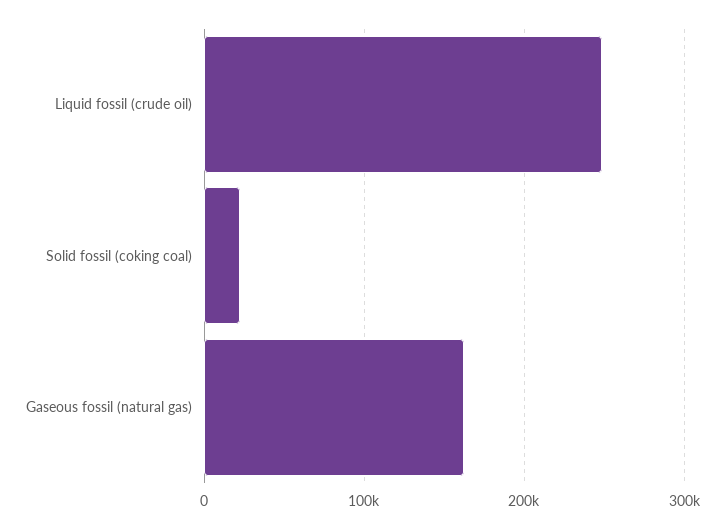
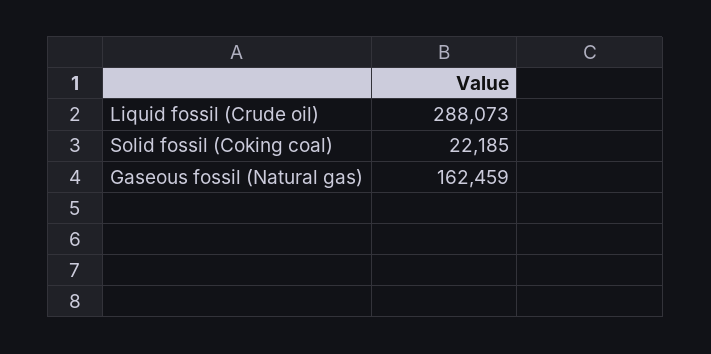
Liquid fossil (crude oil): 250000 -> 288073

